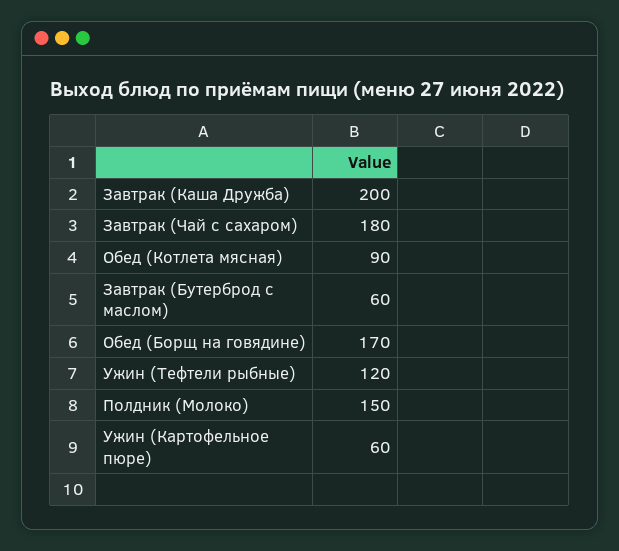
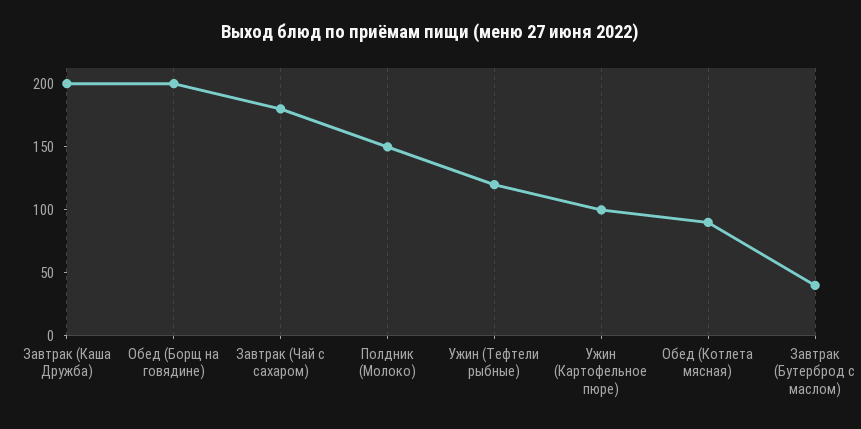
Завтрак (Бутерброд с маслом): 60 -> 40
Обед (Борщ на говядине): 170 -> 200
Ужин (Картофельное пюре): 60 -> 100

